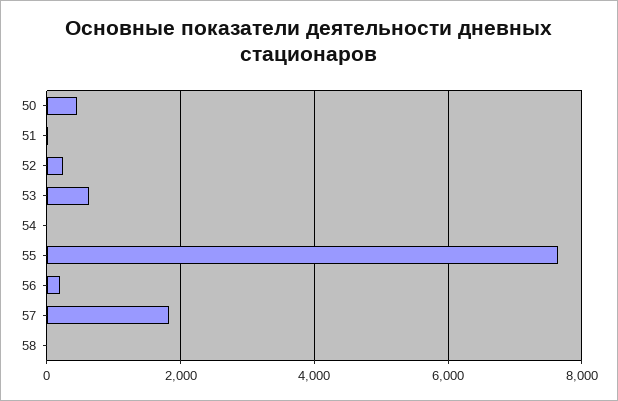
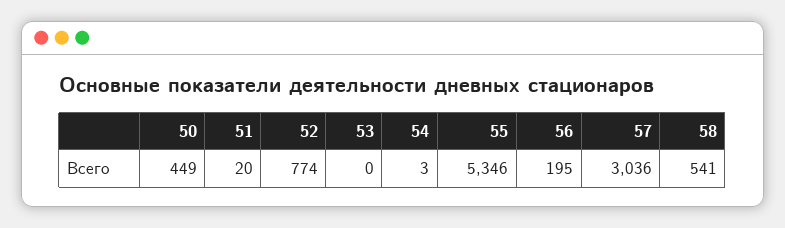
52: 200 -> 774
53: 600 -> 0
55: 7600 -> 5346
57: 1800 -> 3036
58: 0 -> 541

